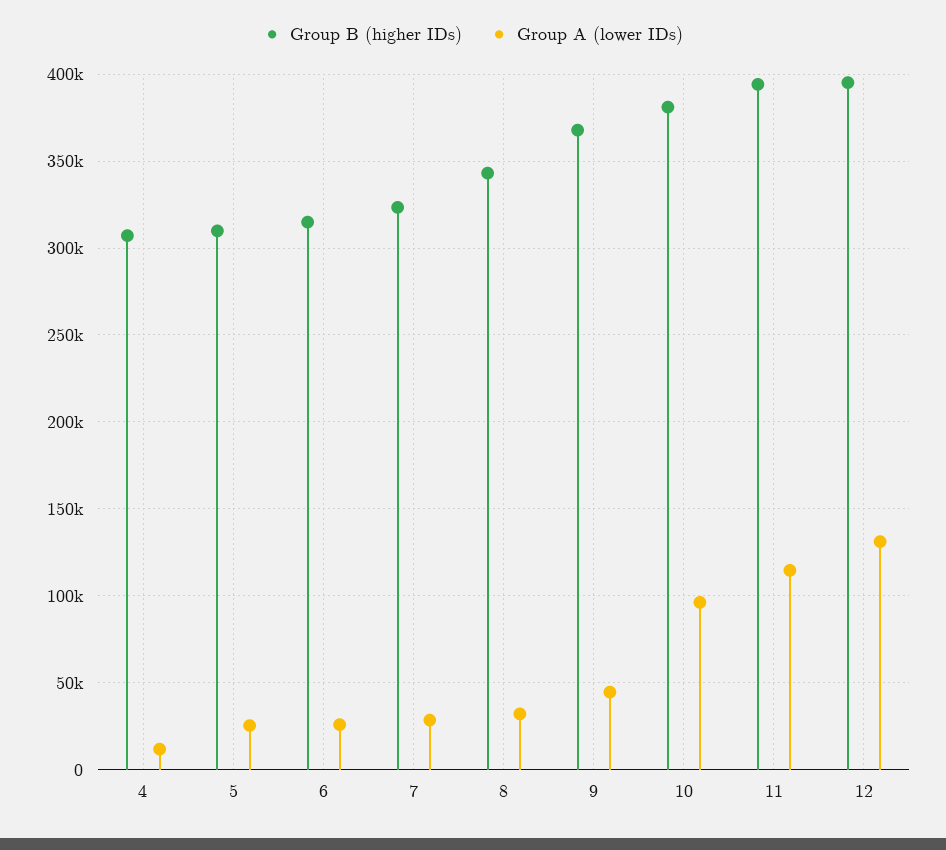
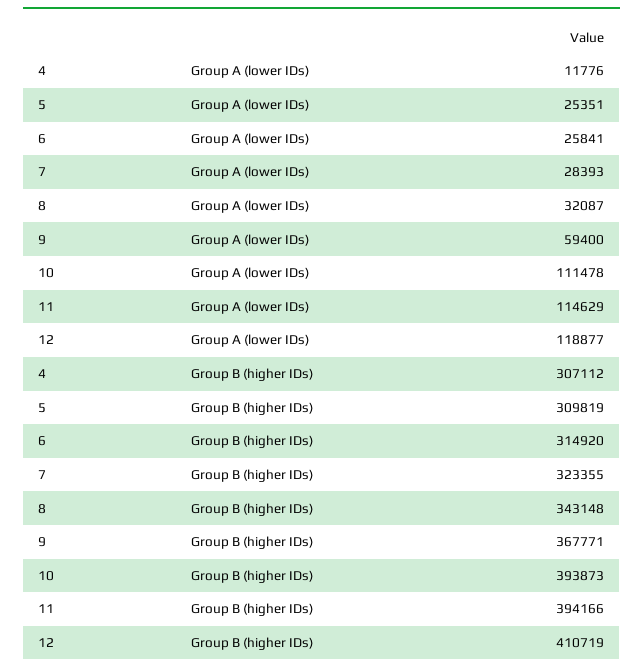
Group A (lower IDs), 9: 45000 -> 59400
Group B (higher IDs), 10: 380000 -> 393873
Group A (lower IDs), 10: 95000 -> 111478
Group B (higher IDs), 12: 395000 -> 410719
Group A (lower IDs), 12: 130000 -> 118877

